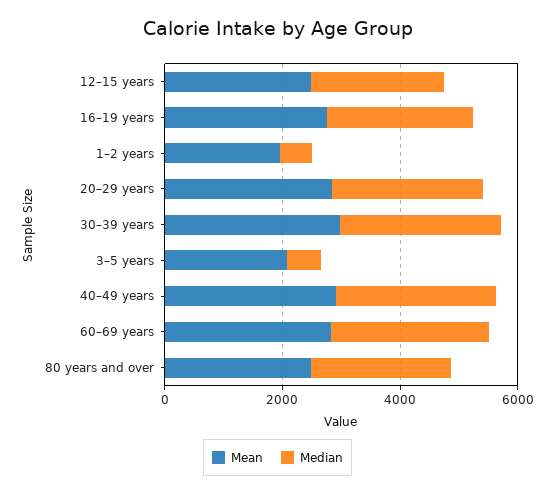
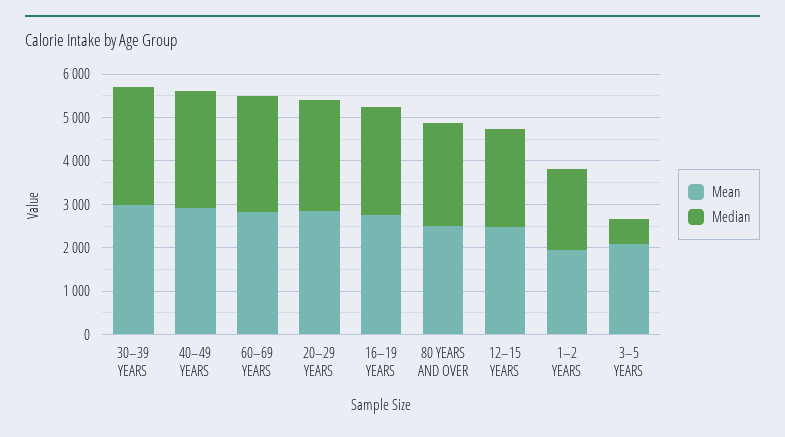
Median, 1–2 years: 500 -> 1800

